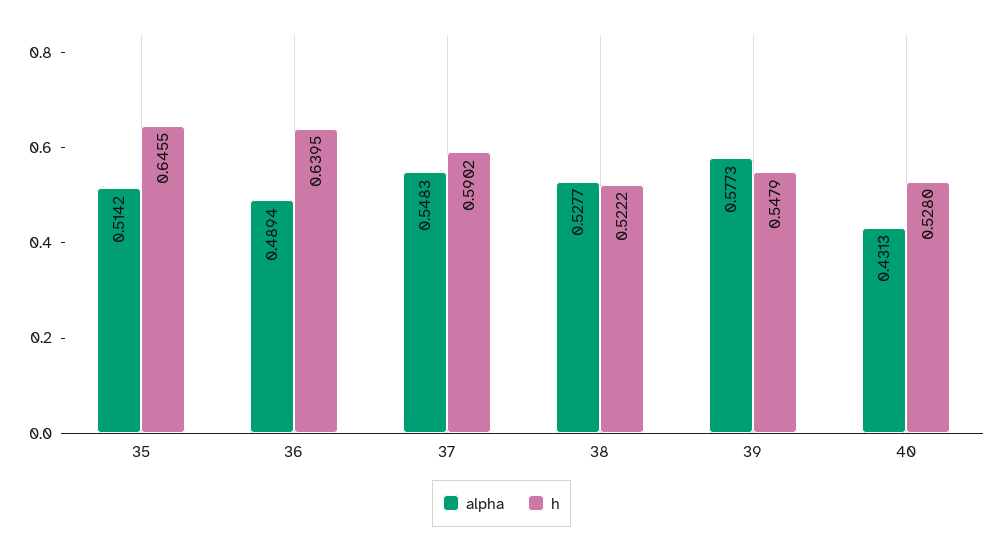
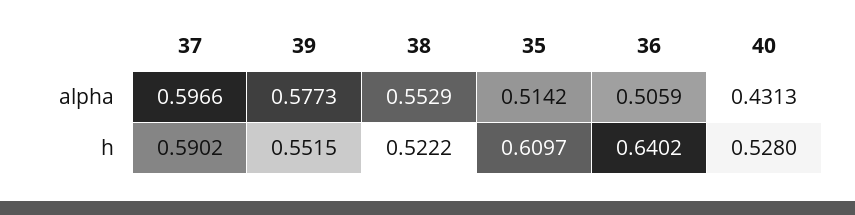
h, 35: 0.6455 -> 0.6097
alpha, 36: 0.4894 -> 0.5059
h, 36: 0.6395 -> 0.6402
alpha, 37: 0.5483 -> 0.5966
alpha, 38: 0.5277 -> 0.5529
h, 39: 0.5479 -> 0.5515

